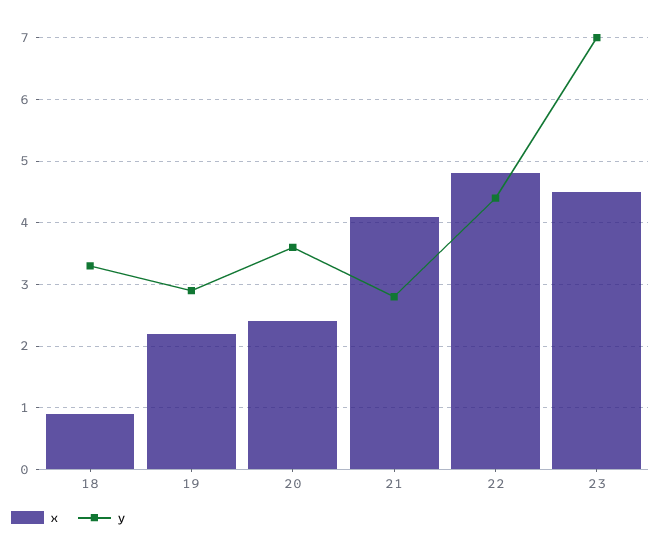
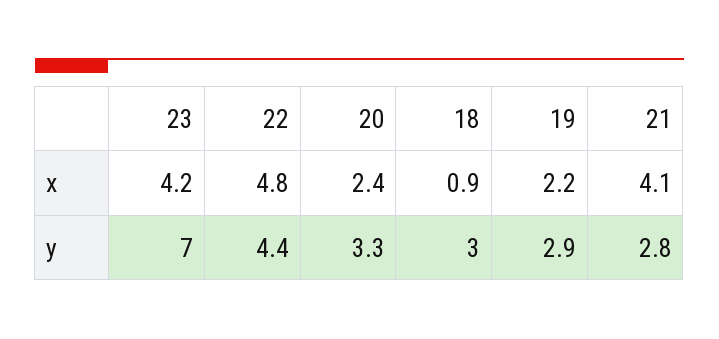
y, 18: 3.3 -> 3
y, 20: 3.6 -> 3.3
x, 23: 4.5 -> 4.2

